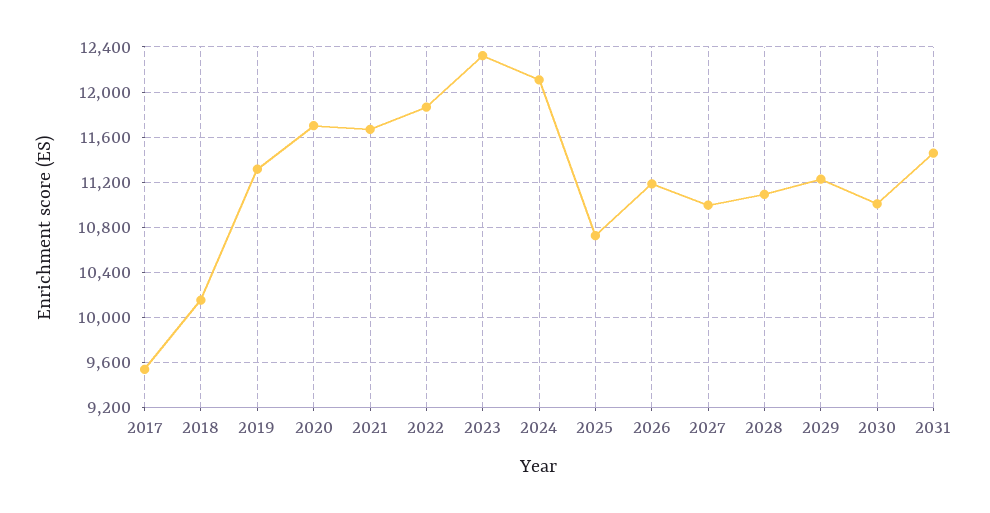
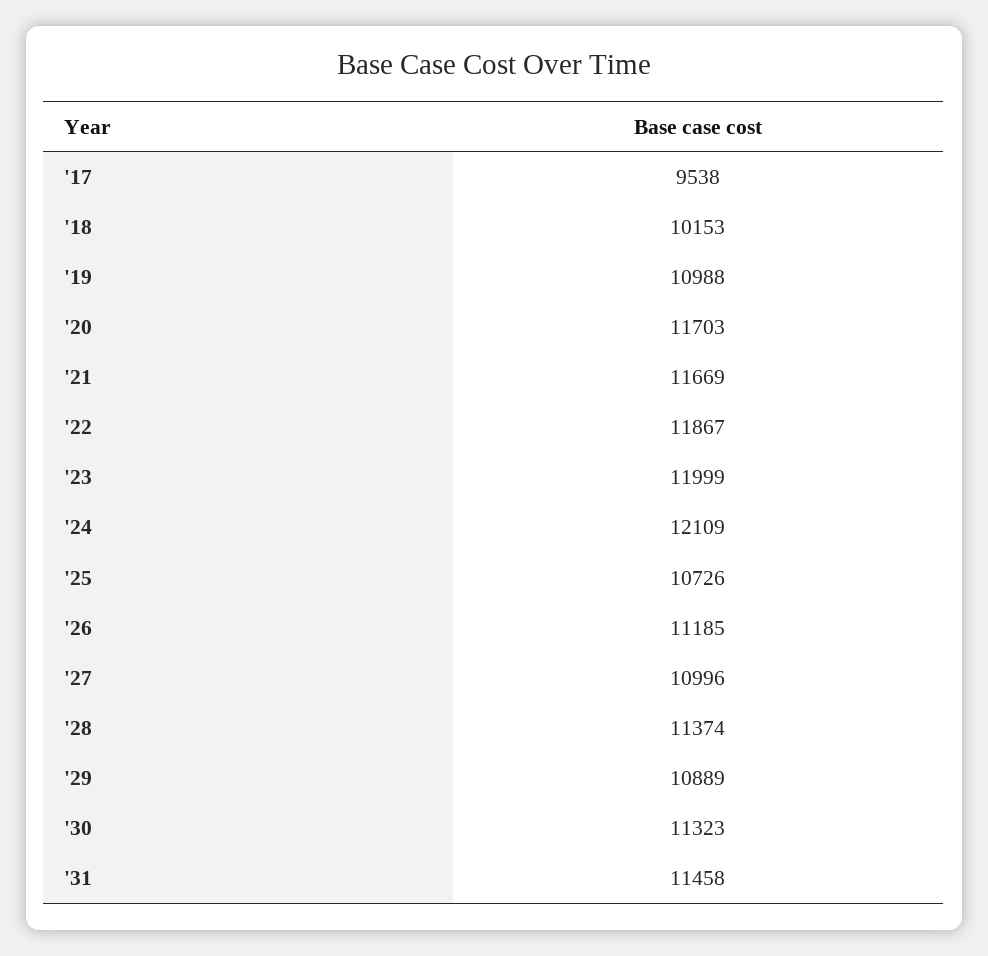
2019: 11300 -> 10988
2023: 12300 -> 11999
2028: 11100 -> 11374
2029: 11200 -> 10889
2030: 11000 -> 11323

